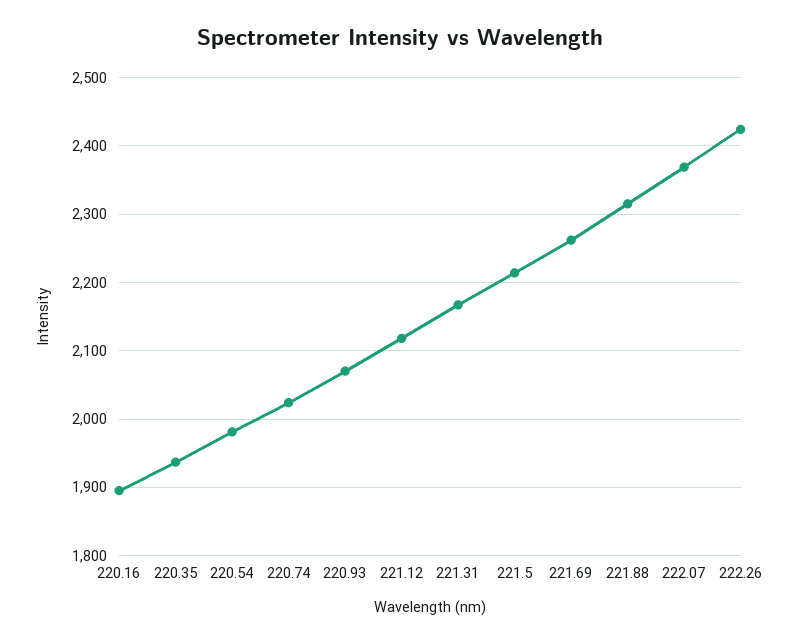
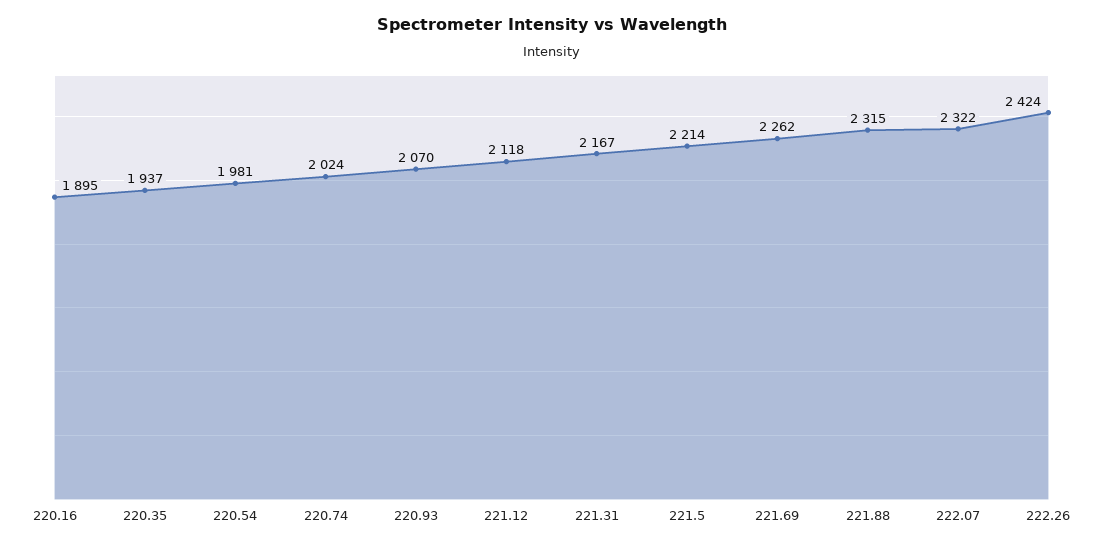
222.07: 2370 -> 2322

